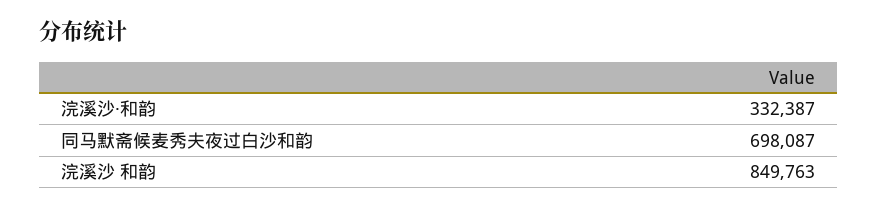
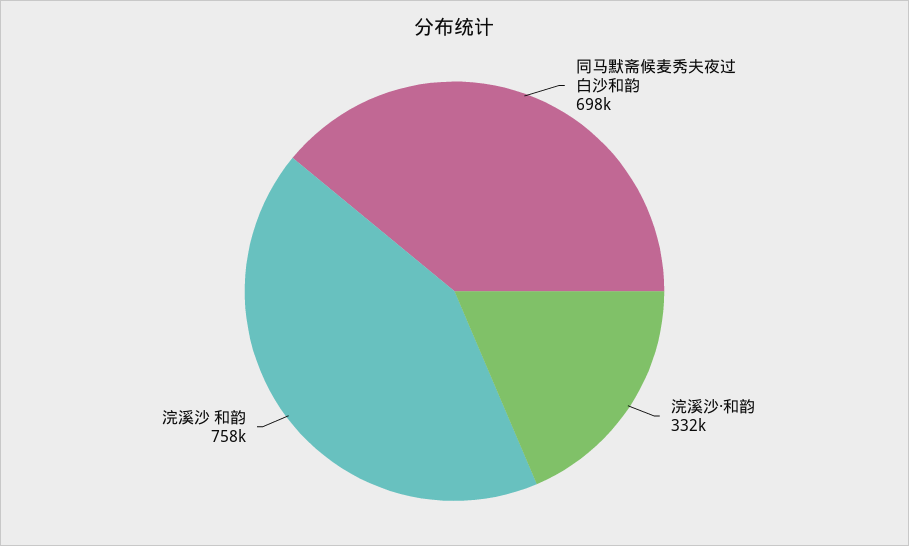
浣溪沙 和韵: 849763 -> 758000

